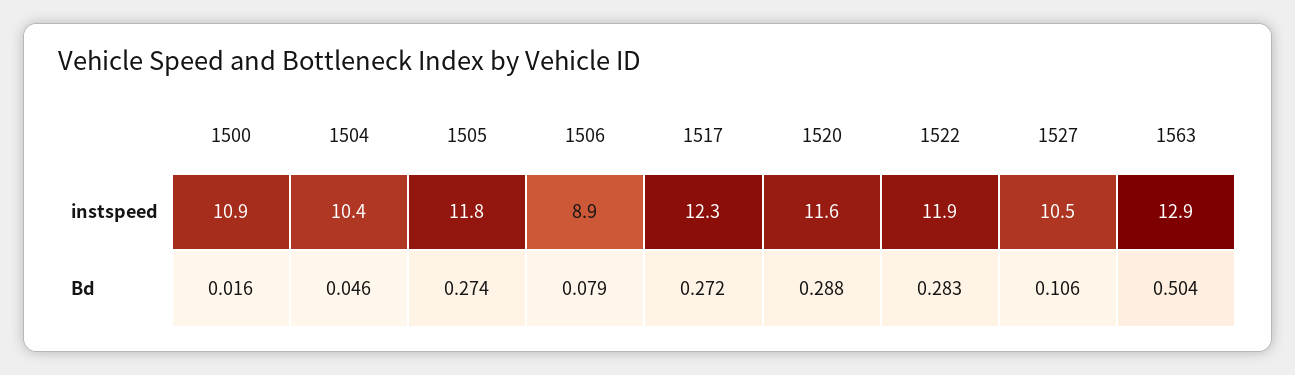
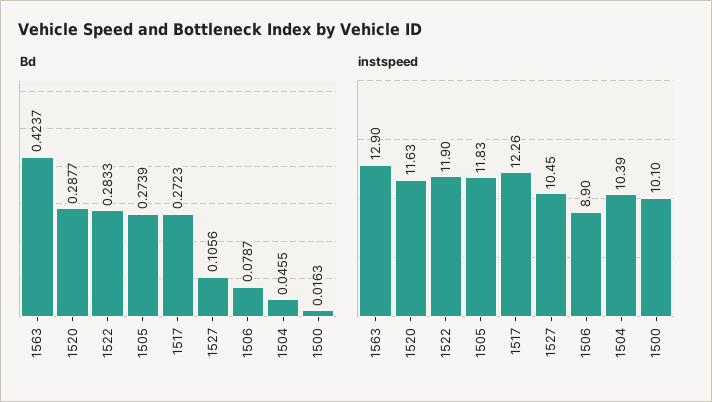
instspeed, 1500: 10.9 -> 10.1
Bd, 1563: 0.504 -> 0.4237

